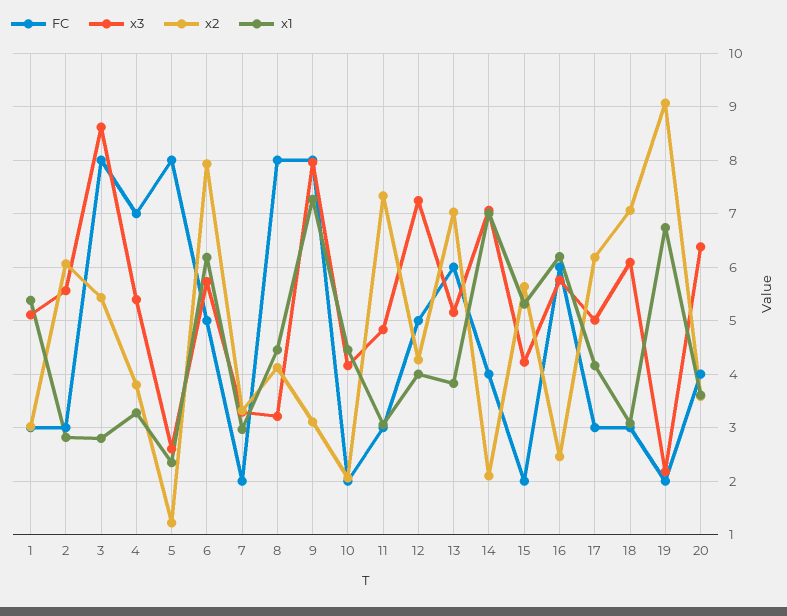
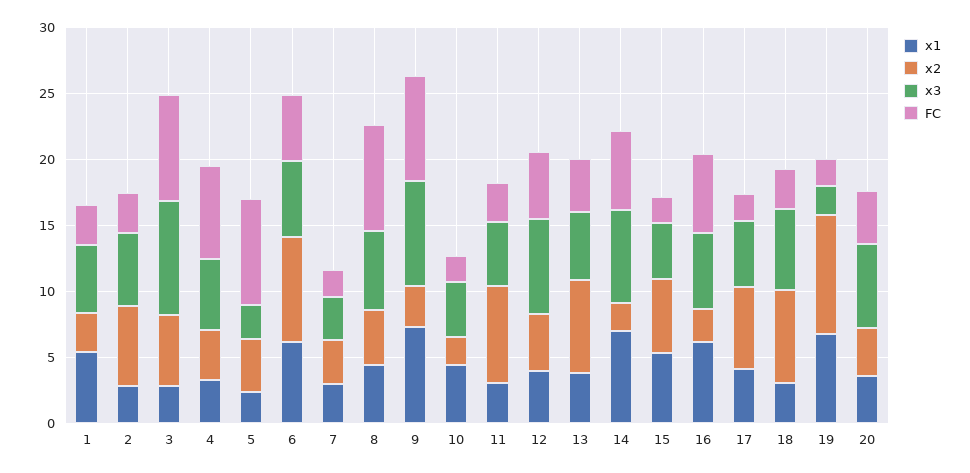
x2, 5: 1.2 -> 4
x3, 8: 3.2 -> 6
FC, 13: 6 -> 4
FC, 14: 4 -> 6
FC, 17: 3 -> 2

